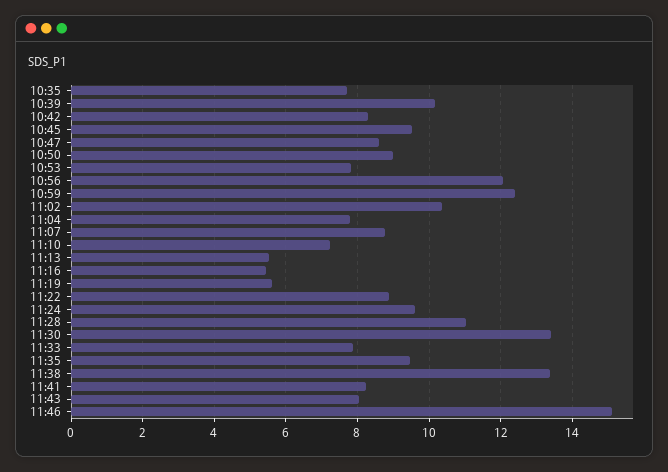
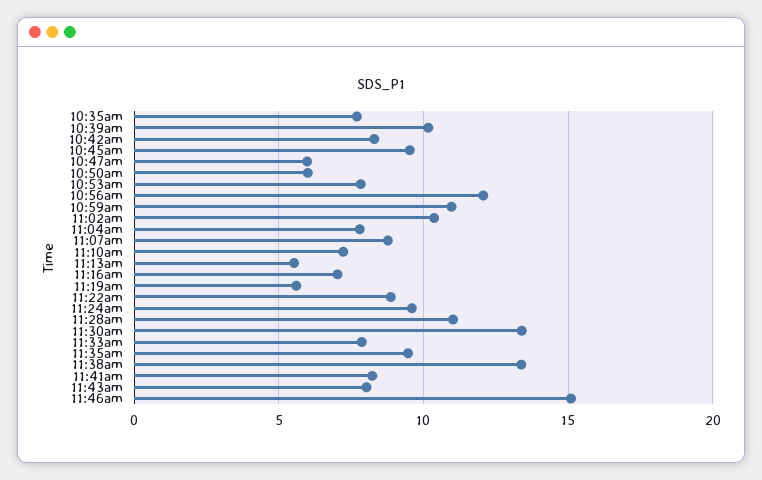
10:47: 8.6 -> 6
10:50: 9 -> 6
10:59: 12.4 -> 11
11:16: 5.4 -> 7

